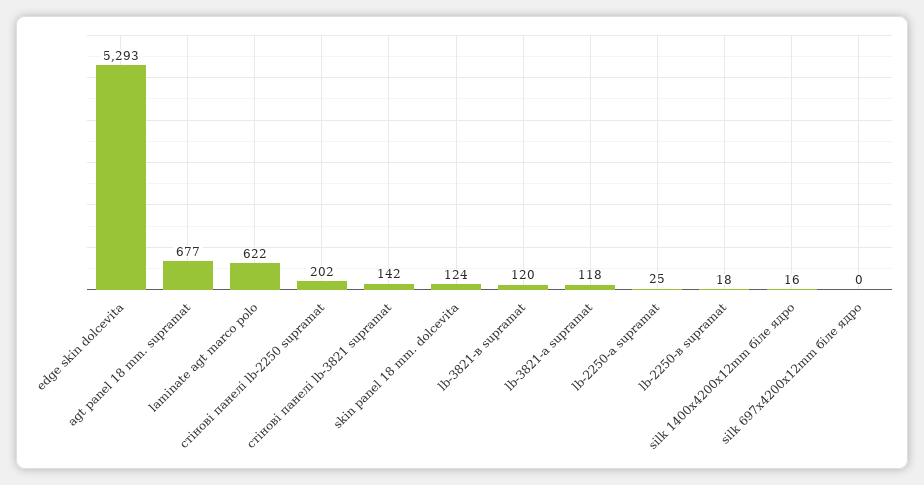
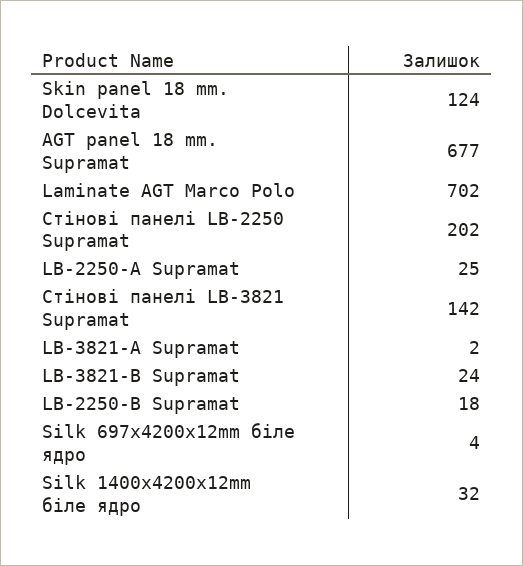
edge skin dolcevita: 5293 -> none
laminate agt marco polo: 622 -> 702
lb-3821-в supramat: 120 -> 24
lb-3821-а supramat: 118 -> 2
silk 1400x4200x12mm біле ядро: 16 -> 32
silk 697x4200x12mm біле ядро: 0 -> 4

